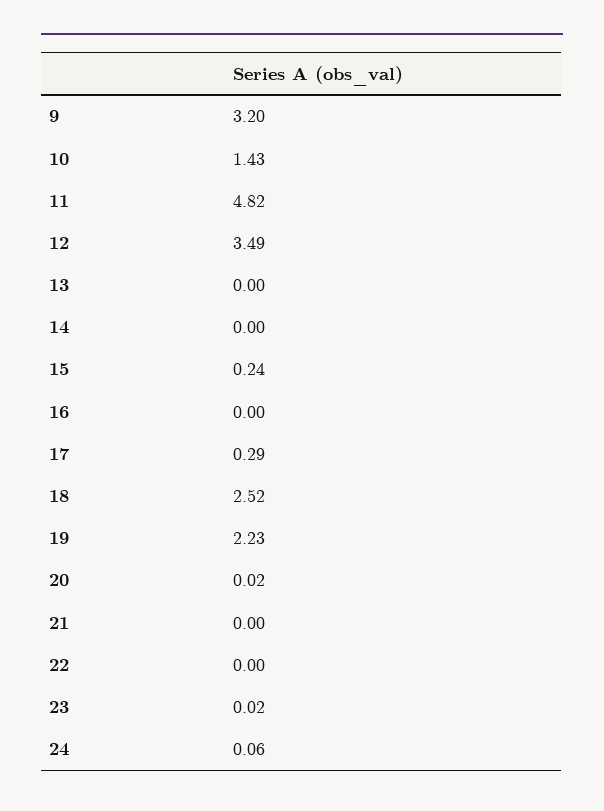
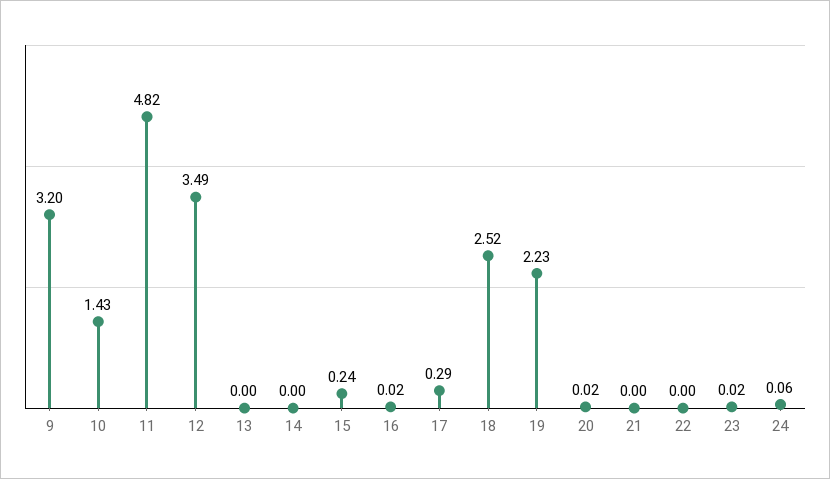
16: 0 -> 0.02

